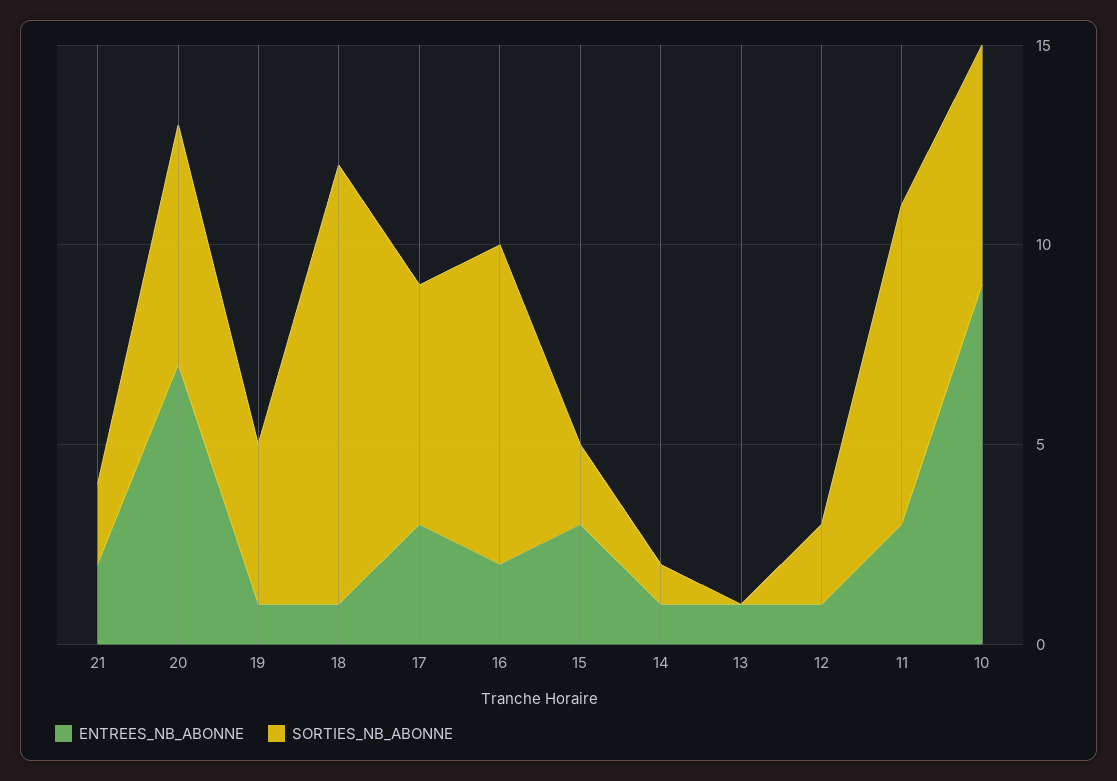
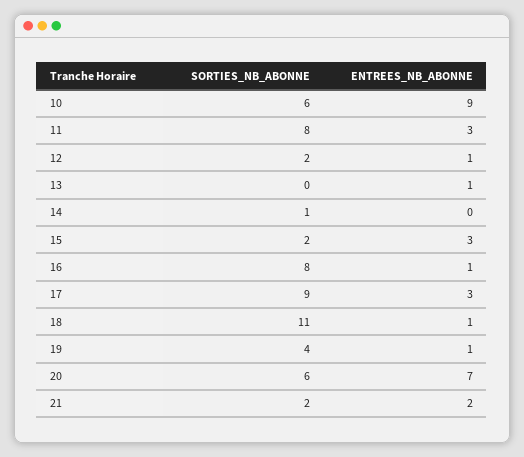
SORTIES_NB_ABONNE, 17: 6 -> 9
ENTREES_NB_ABONNE, 16: 2 -> 1
ENTREES_NB_ABONNE, 14: 1 -> 0

